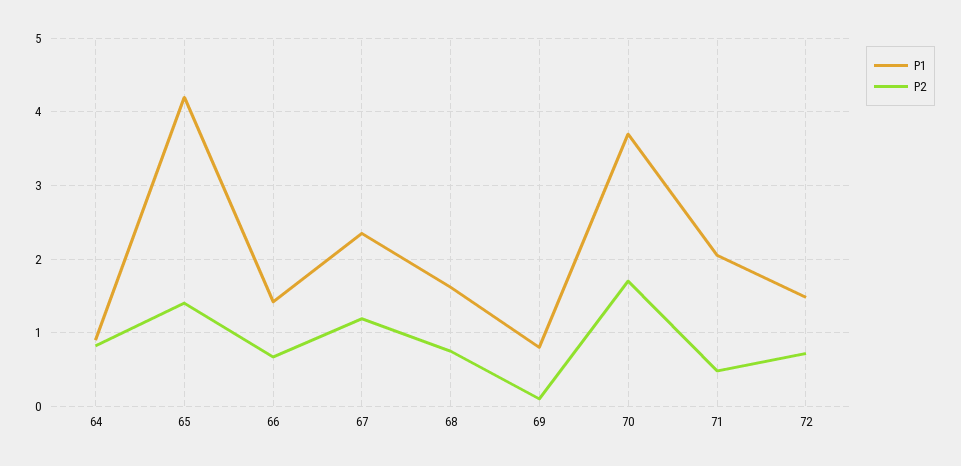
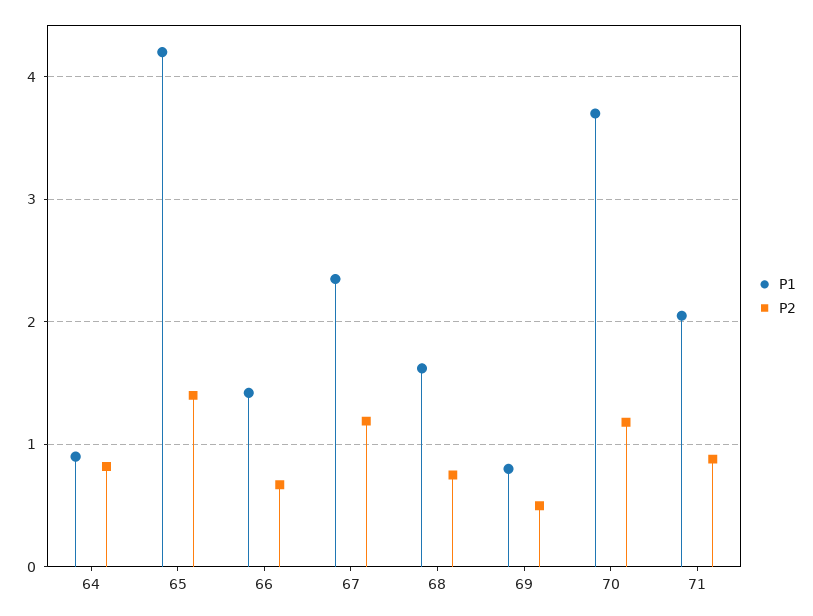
P2, 69: 0.1 -> 0.5
P2, 70: 1.7 -> 1.2
P2, 71: 0.5 -> 0.9
P1, 72: 1.5 -> none
P2, 72: 0.7 -> none

